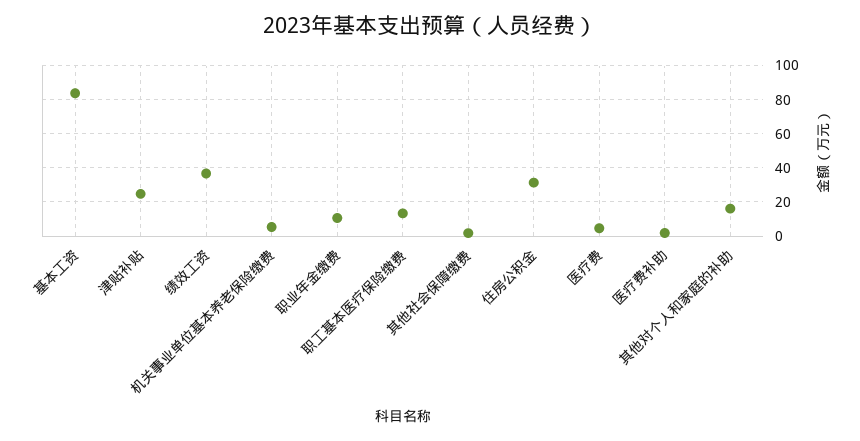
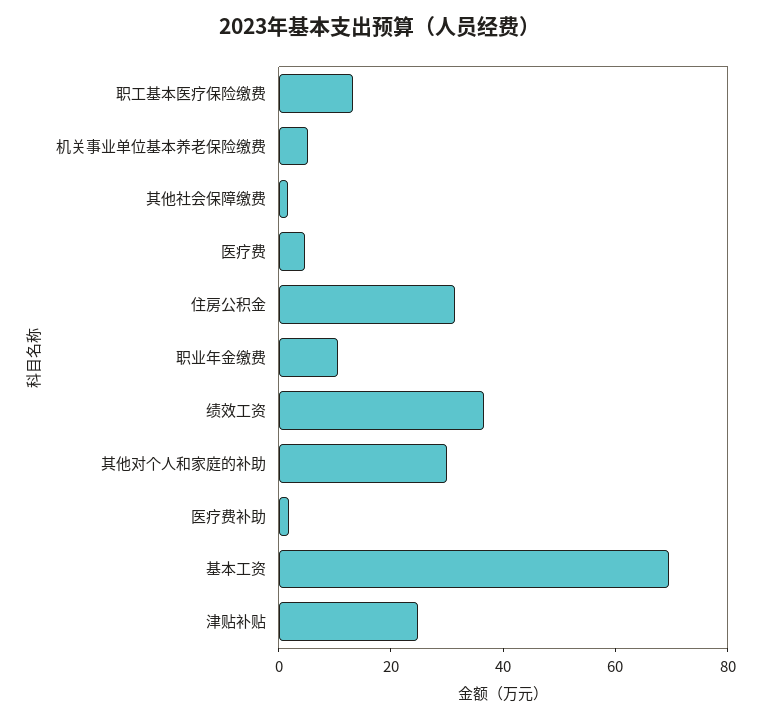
基本工资: 85 -> 70
其他对个人和家庭的补助: 15 -> 30

